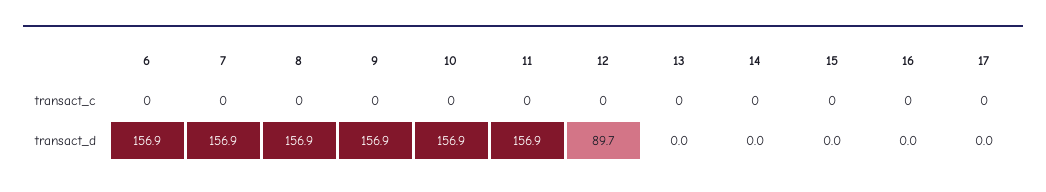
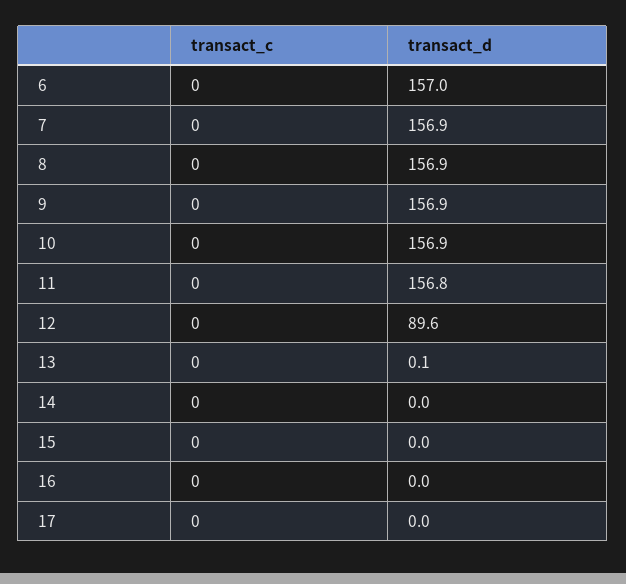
6, transact_d: 156.9 -> 157
11, transact_d: 156.9 -> 156.8
12, transact_d: 89.7 -> 89.6
13, transact_d: 0 -> 0.1

